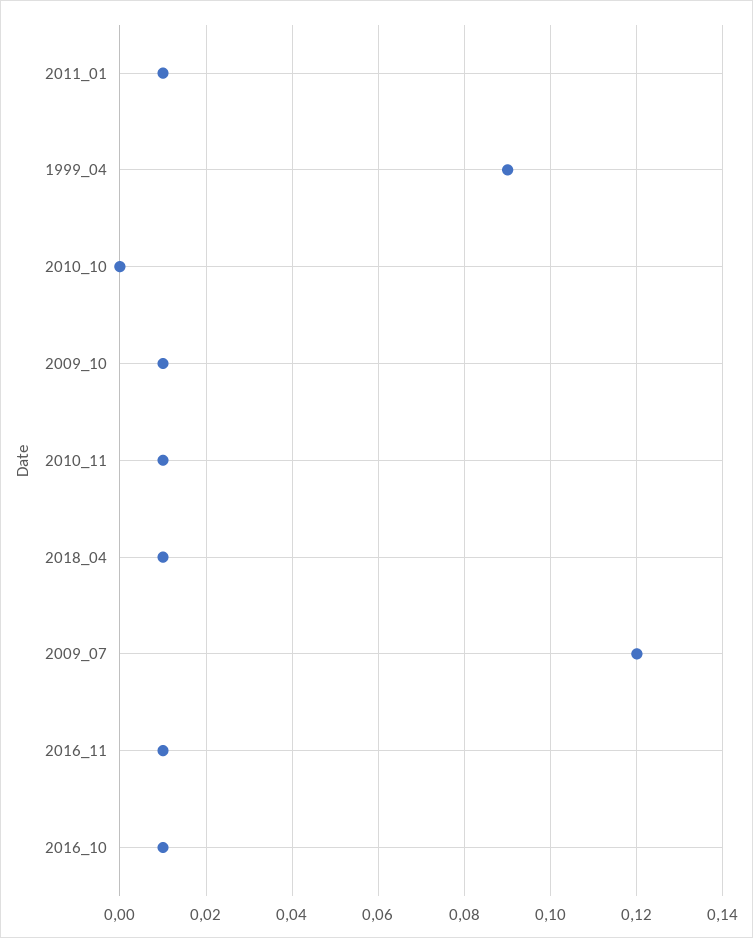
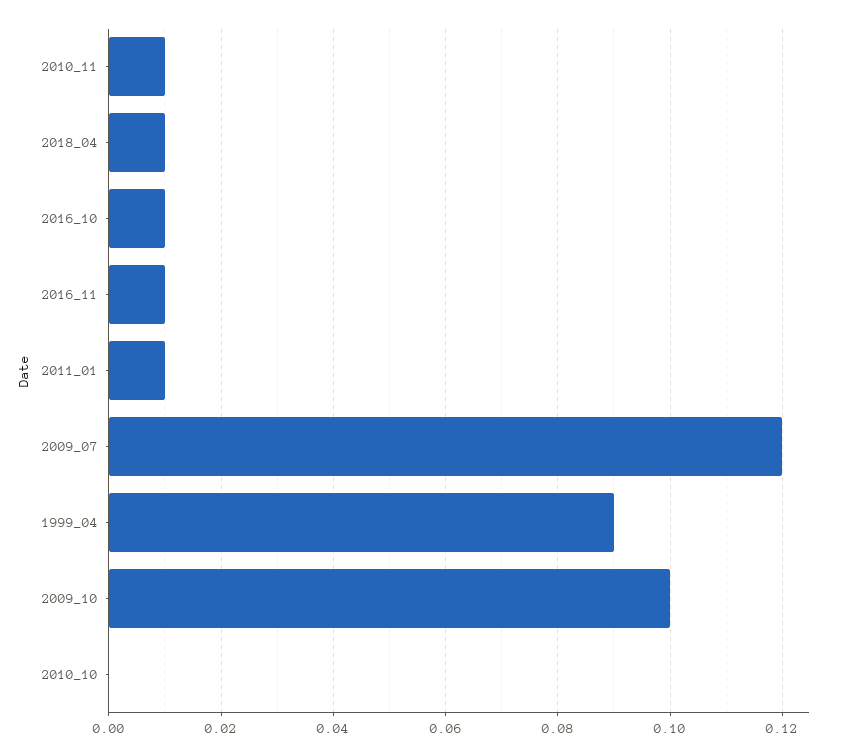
2009_10: 0.01 -> 0.1

